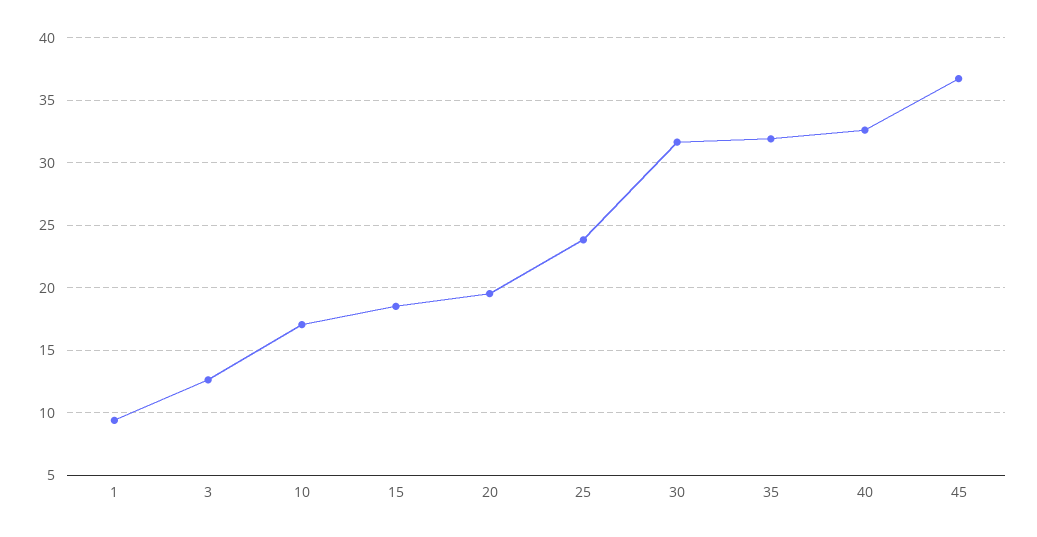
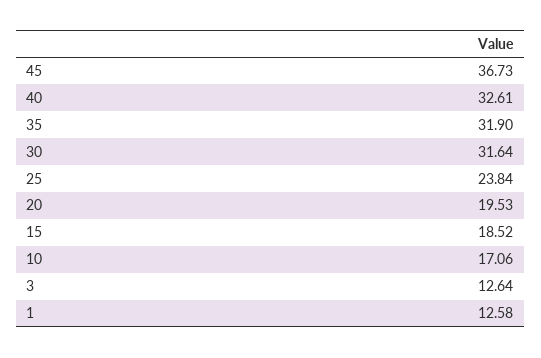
1: 9.5 -> 12.58

